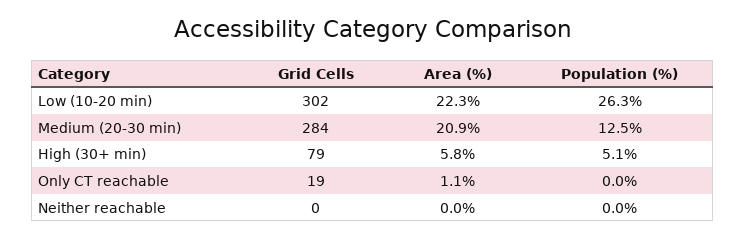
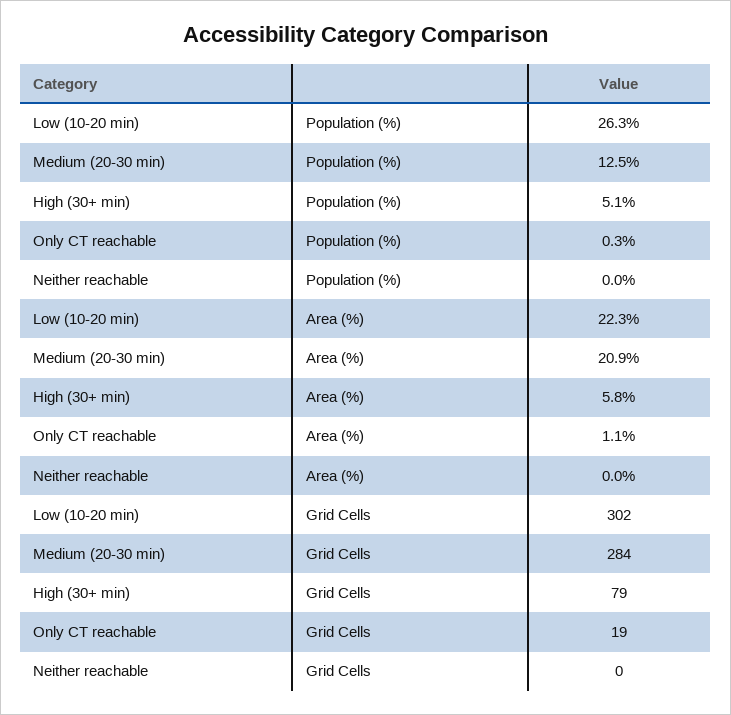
Population (%), Only CT reachable: 0 -> 0.3

